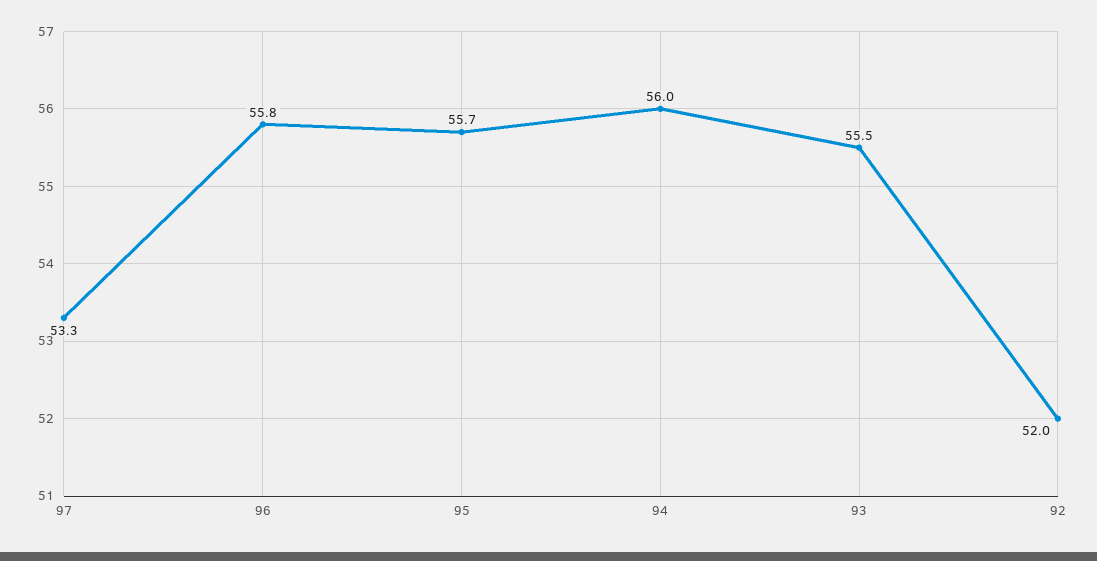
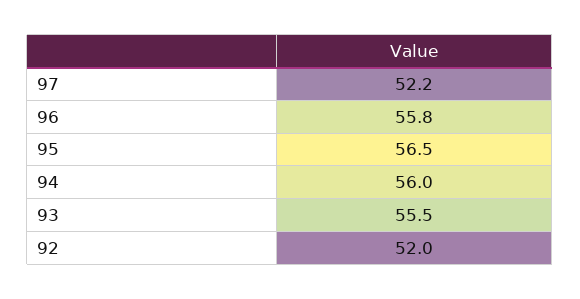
97: 53.3 -> 52.2
95: 55.7 -> 56.5

